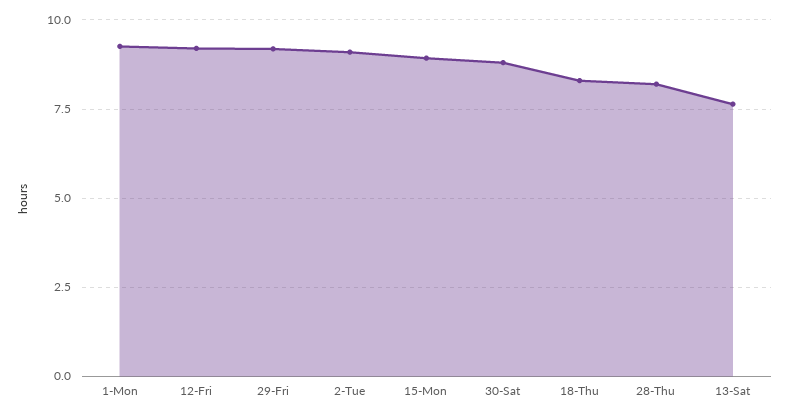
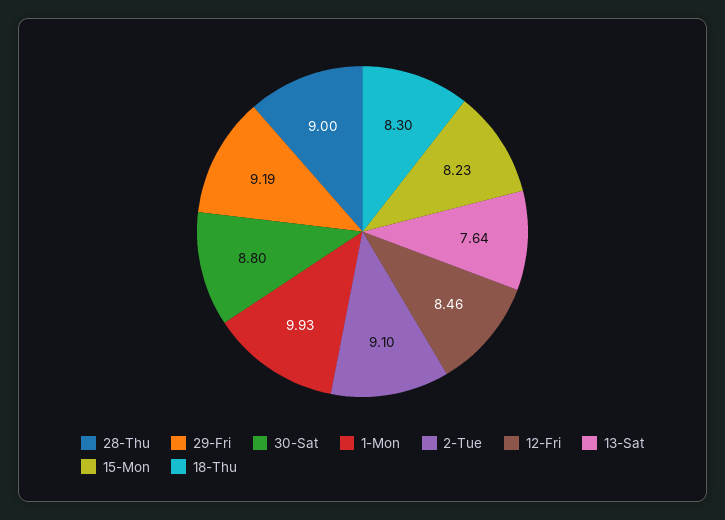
1-Mon: 9.25 -> 9.93
12-Fri: 9.25 -> 8.46
15-Mon: 9 -> 8.23
28-Thu: 8.25 -> 9

